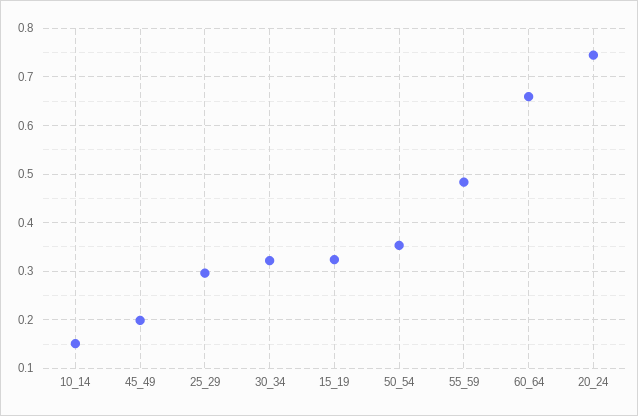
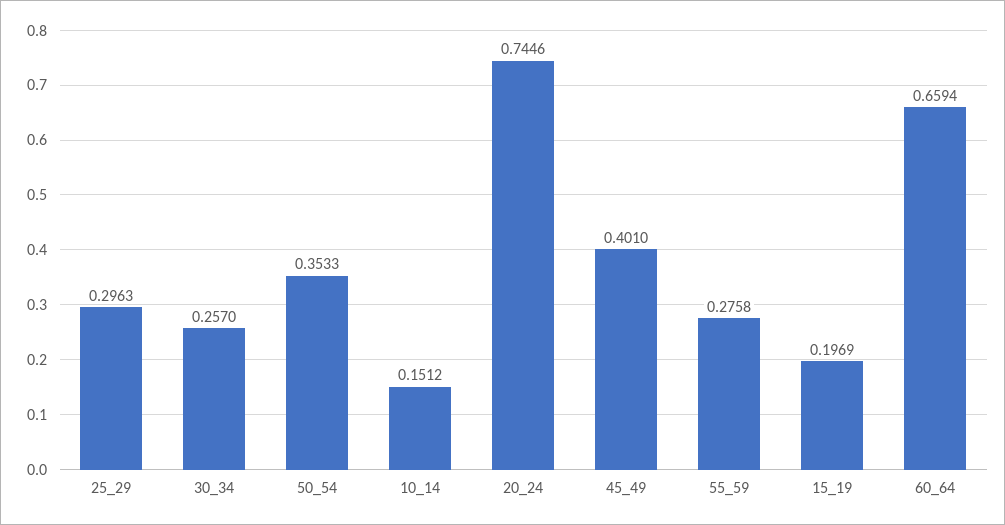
45_49: 0.2 -> 0.401
30_34: 0.32 -> 0.257
15_19: 0.32 -> 0.1969
55_59: 0.48 -> 0.2758

